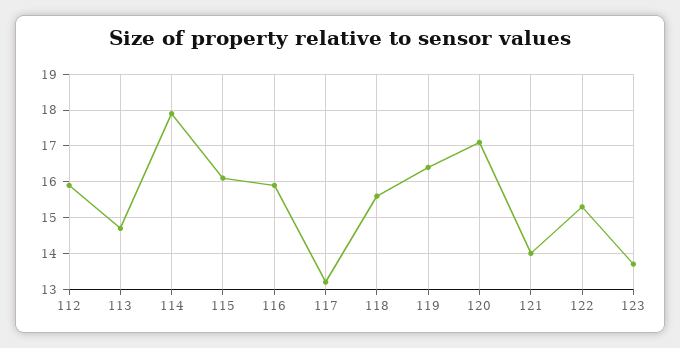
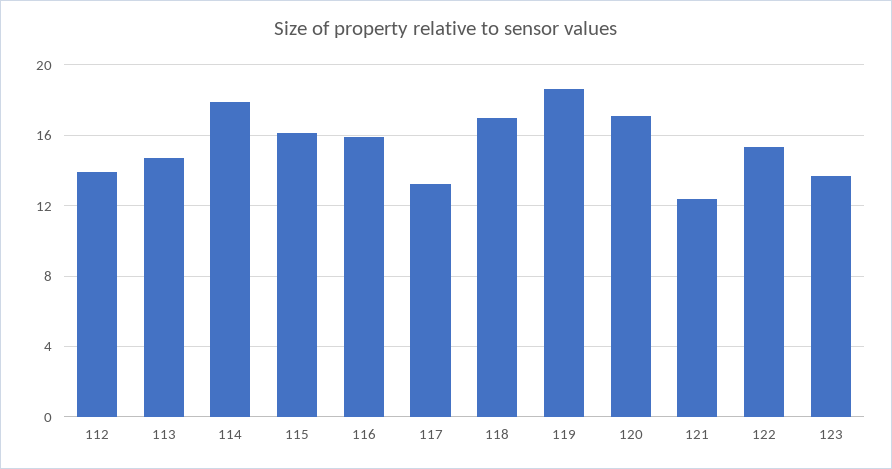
112: 16 -> 14
118: 15.5 -> 17
119: 16.5 -> 18.5
121: 14 -> 12.5

